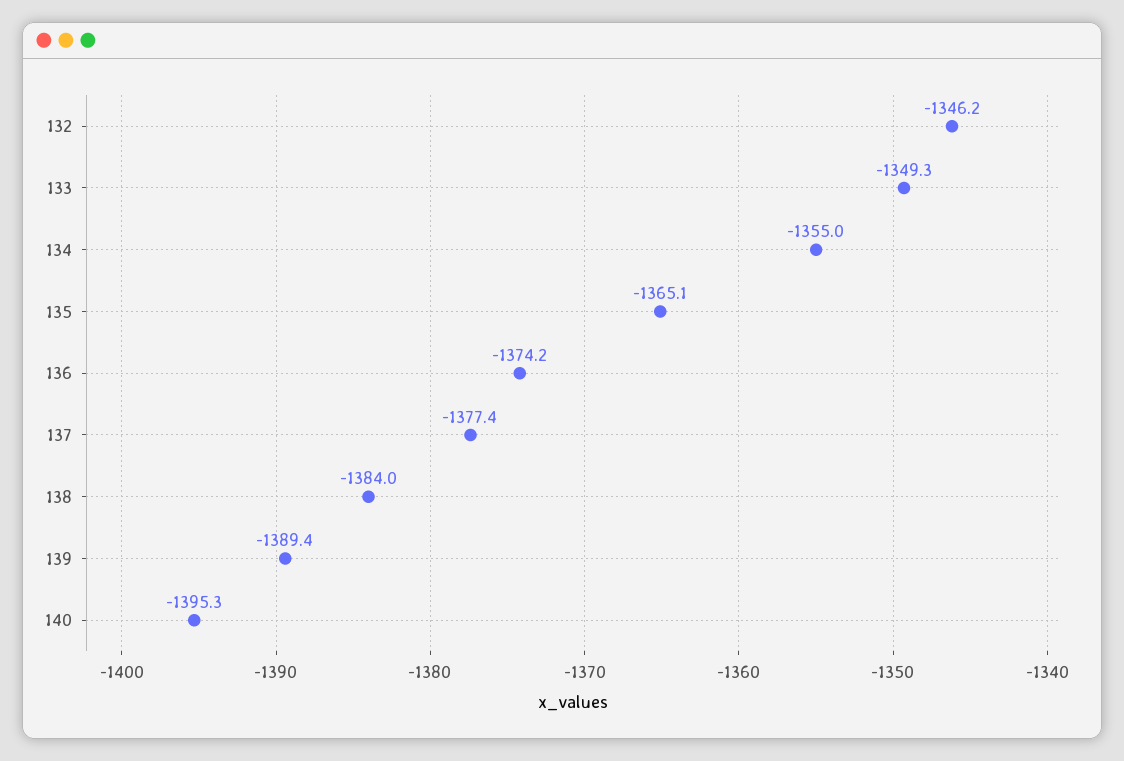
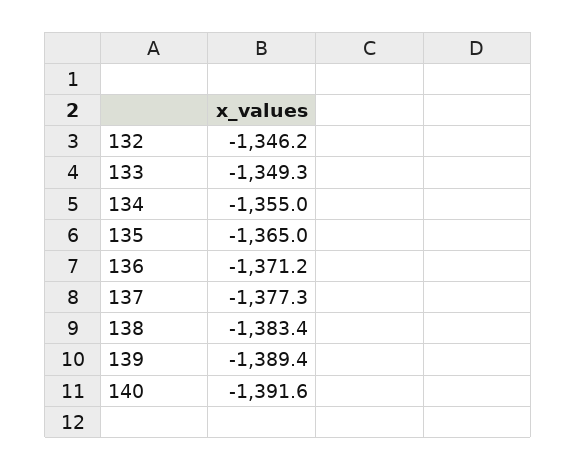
135: -1365.1 -> -1365
136: -1374.2 -> -1371.2
137: -1377.4 -> -1377.3
138: -1384 -> -1383.4
140: -1395.3 -> -1391.6

